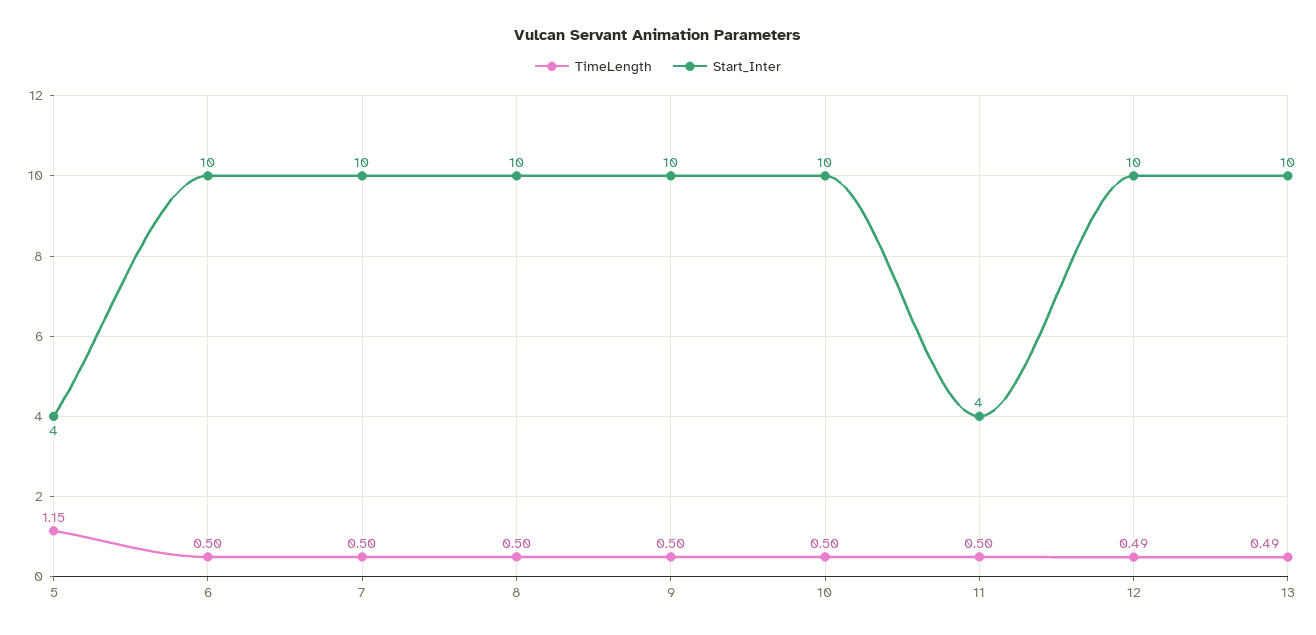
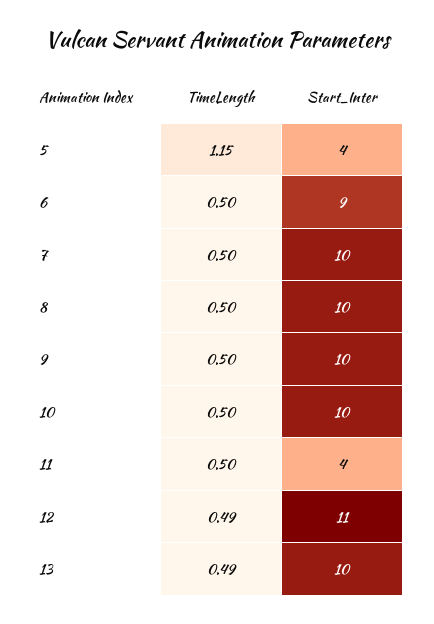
Start_Inter, 6: 10 -> 9
Start_Inter, 12: 10 -> 11

